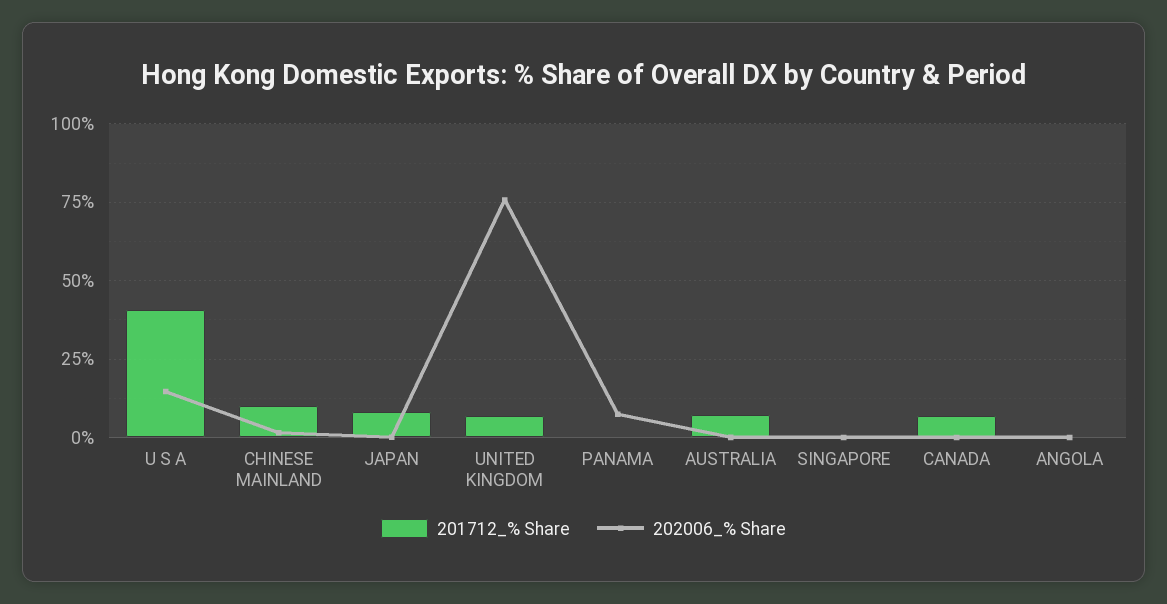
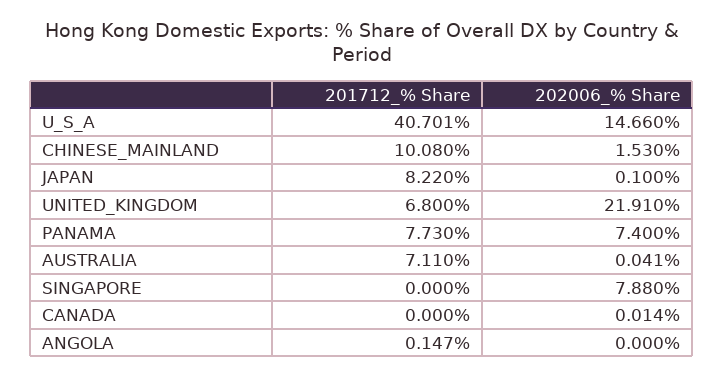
202006_% Share, UNITED KINGDOM: 75 -> 21.91
201712_% Share, PANAMA: 0 -> 7.73
202006_% Share, SINGAPORE: 0 -> 7.88
201712_% Share, CANADA: 7.5 -> 0

